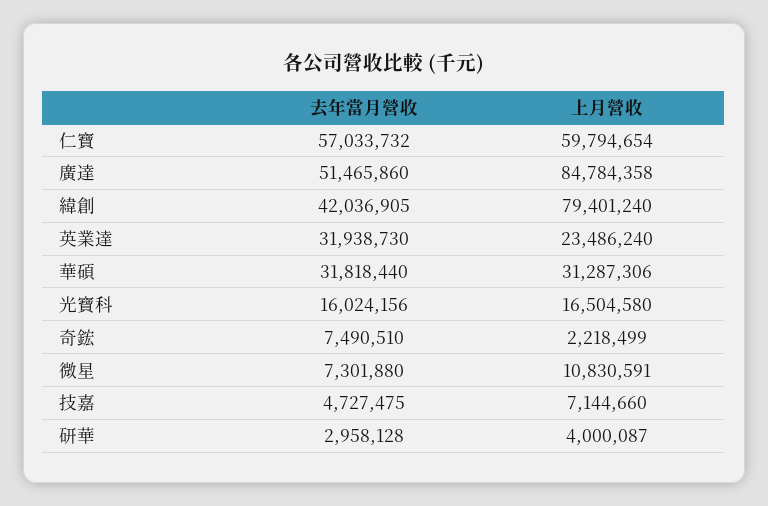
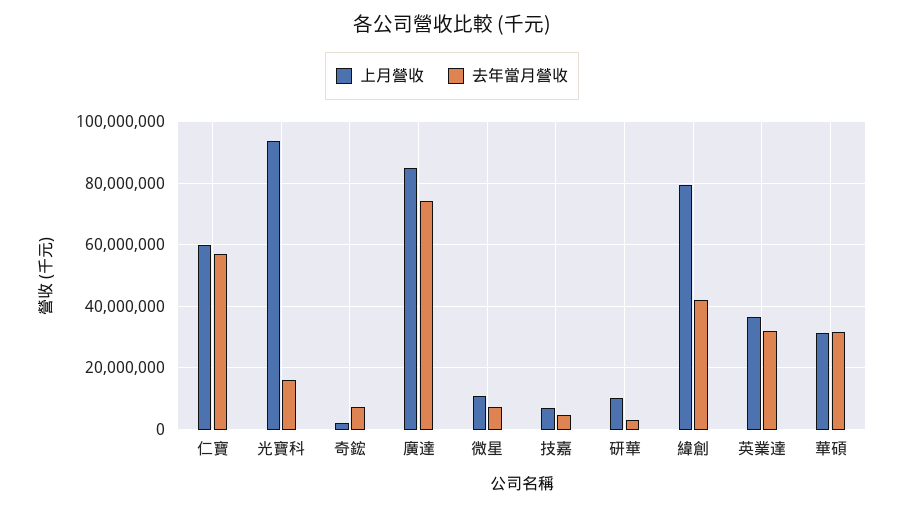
去年當月營收, 廣達: 51465860 -> 74000000
上月營收, 英業達: 23486240 -> 36000000
上月營收, 光寶科: 16504580 -> 94000000
上月營收, 研華: 4000087 -> 10000000

